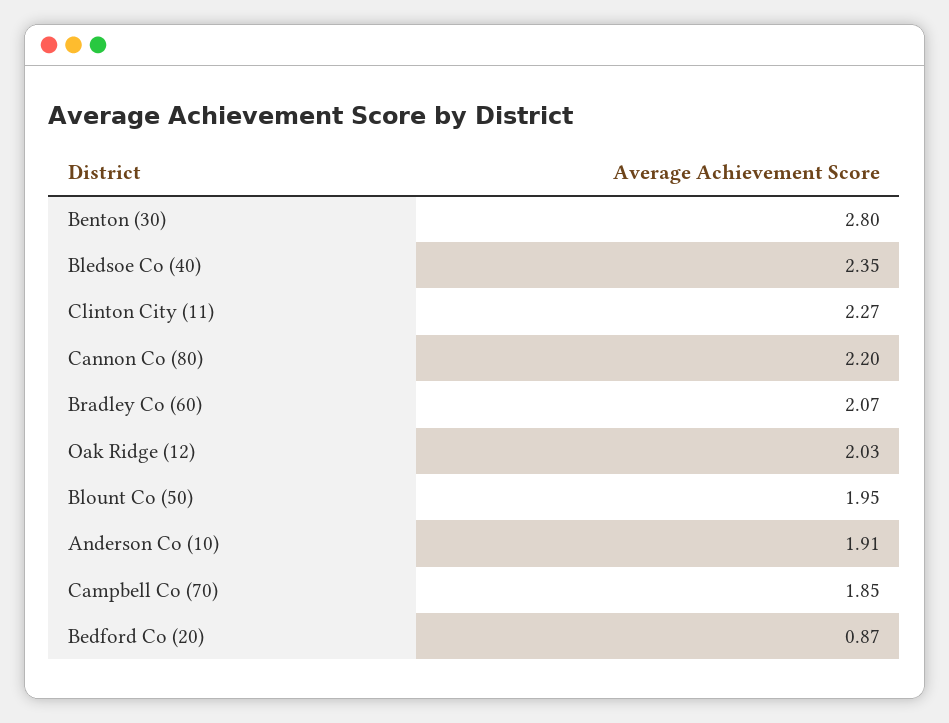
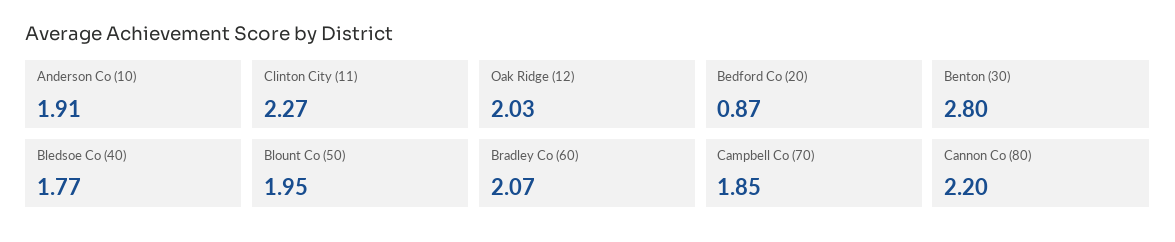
Bledsoe Co (40): 2.35 -> 1.77

